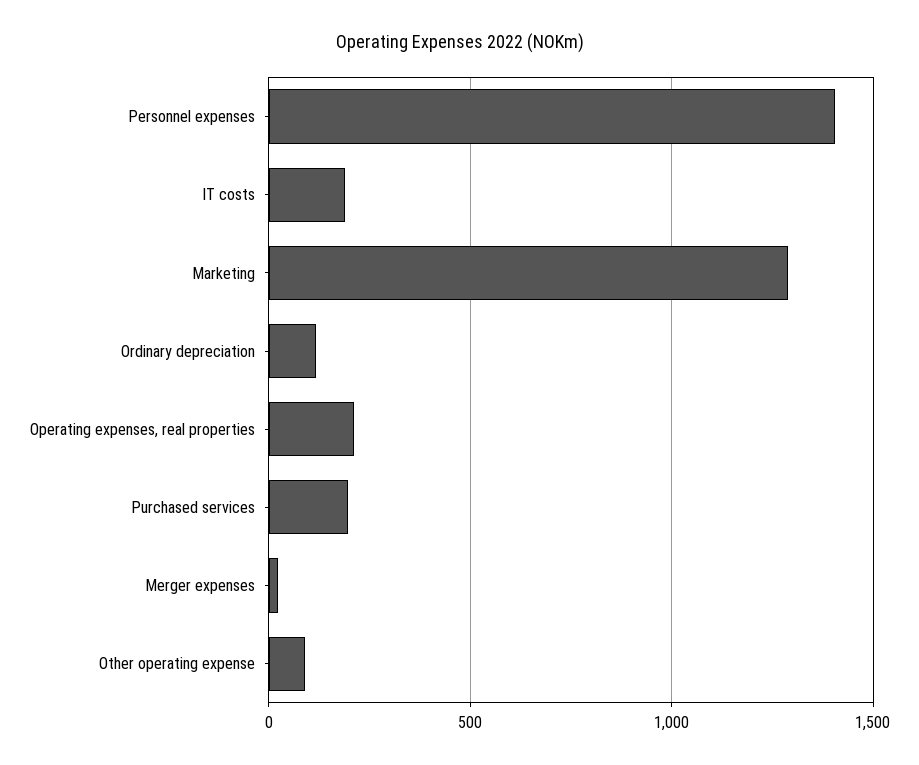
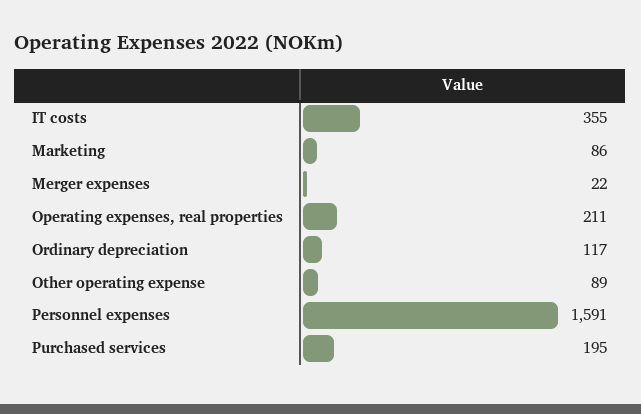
Personnel expenses: 1400 -> 1591
IT costs: 200 -> 355
Marketing: 1300 -> 86

